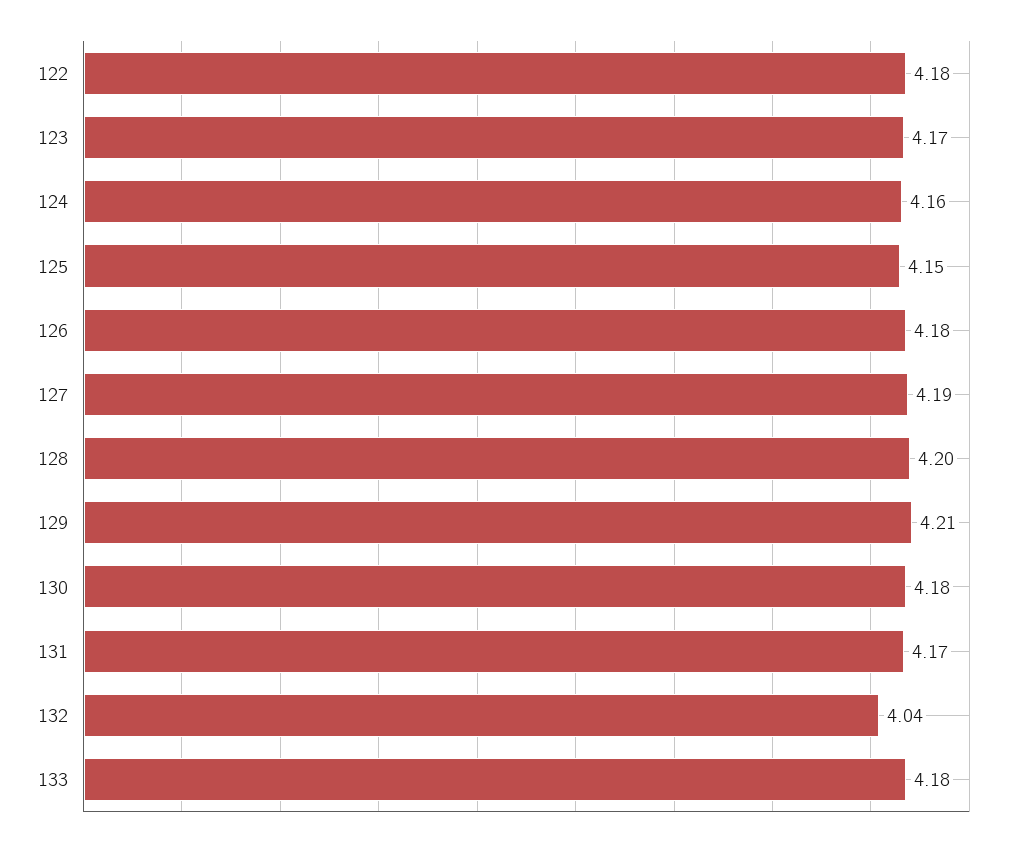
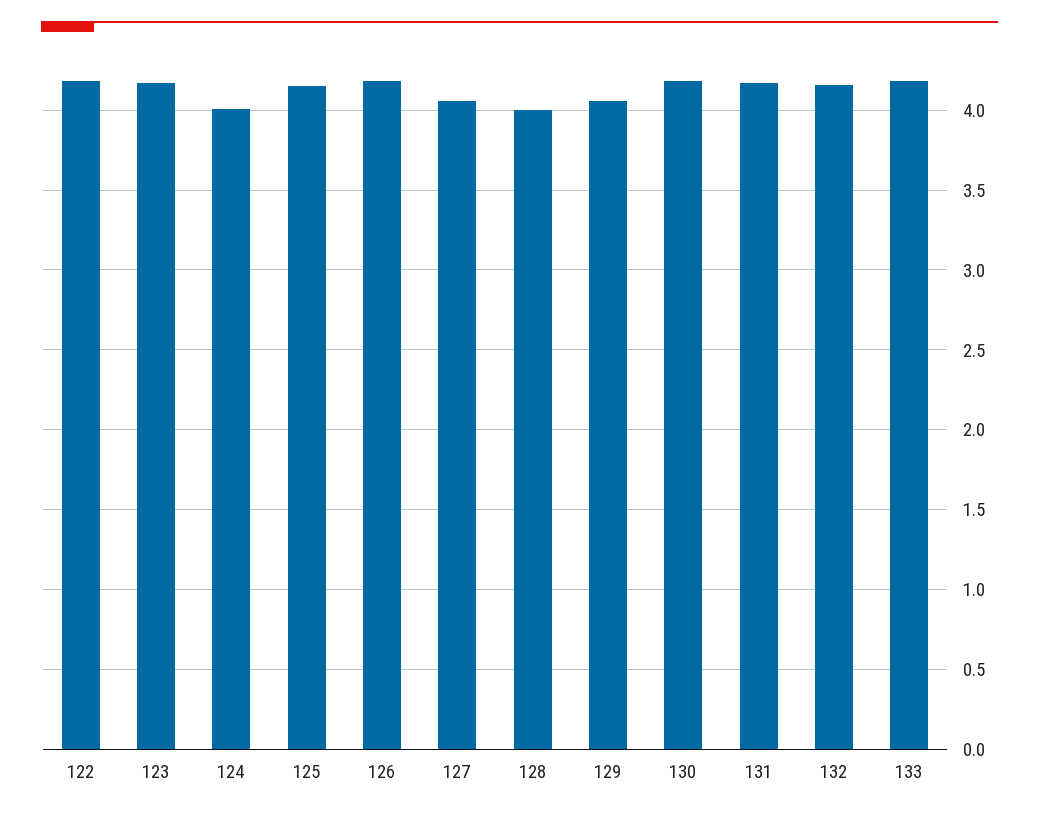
124: 4.16 -> 4
127: 4.19 -> 4.05
128: 4.2 -> 4
129: 4.21 -> 4.05
132: 4.04 -> 4.15

